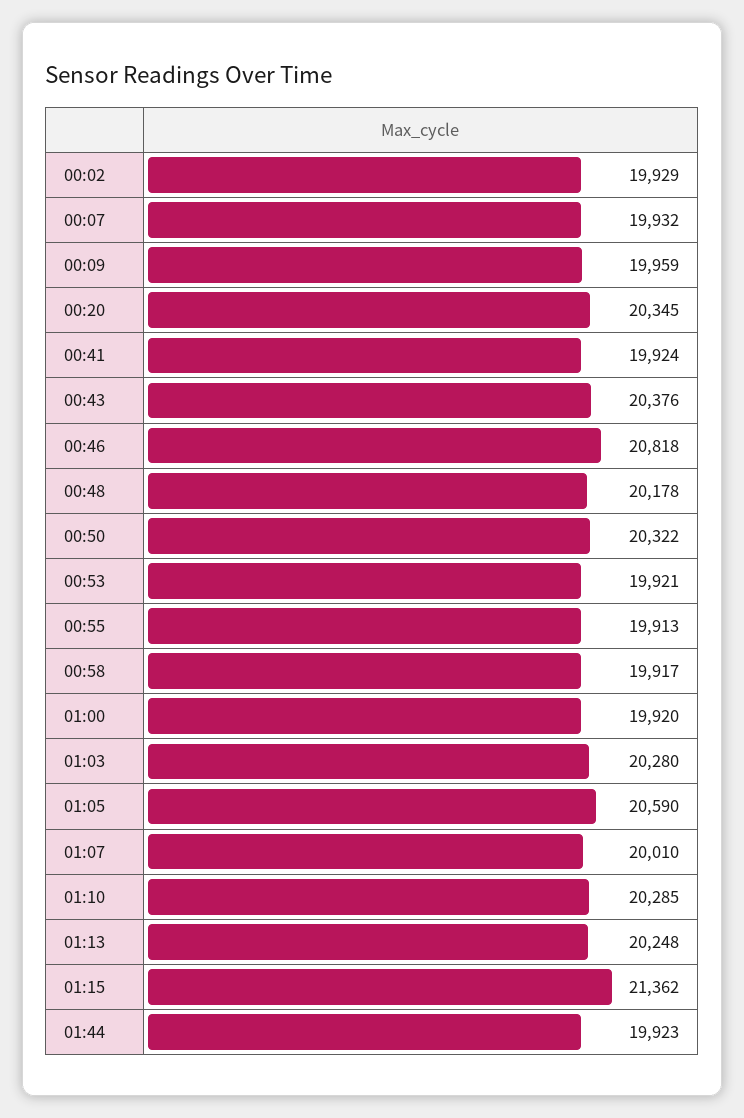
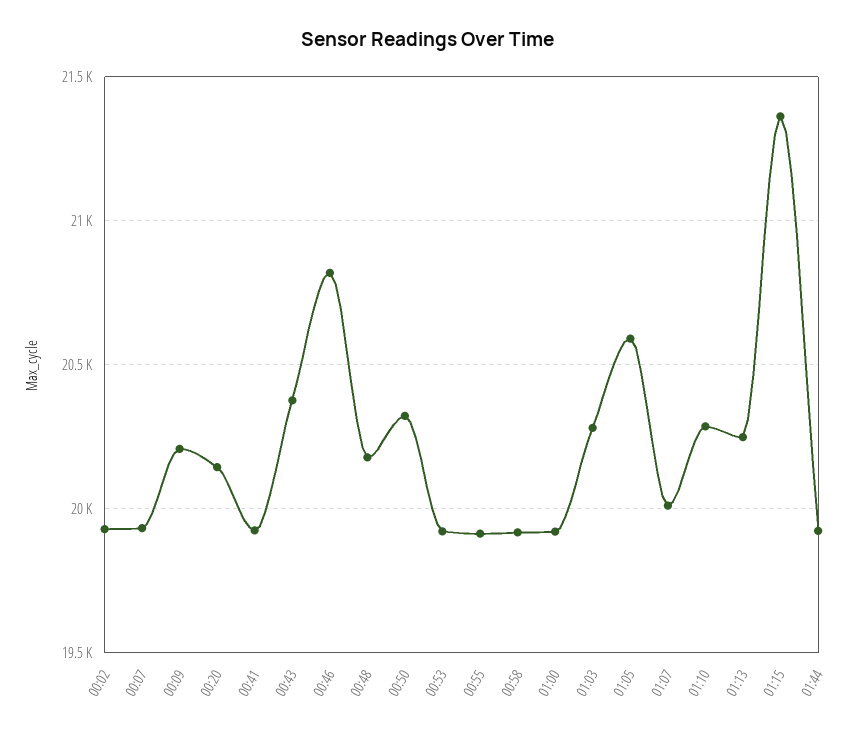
00:09: 19959 -> 20200
00:20: 20345 -> 20150

